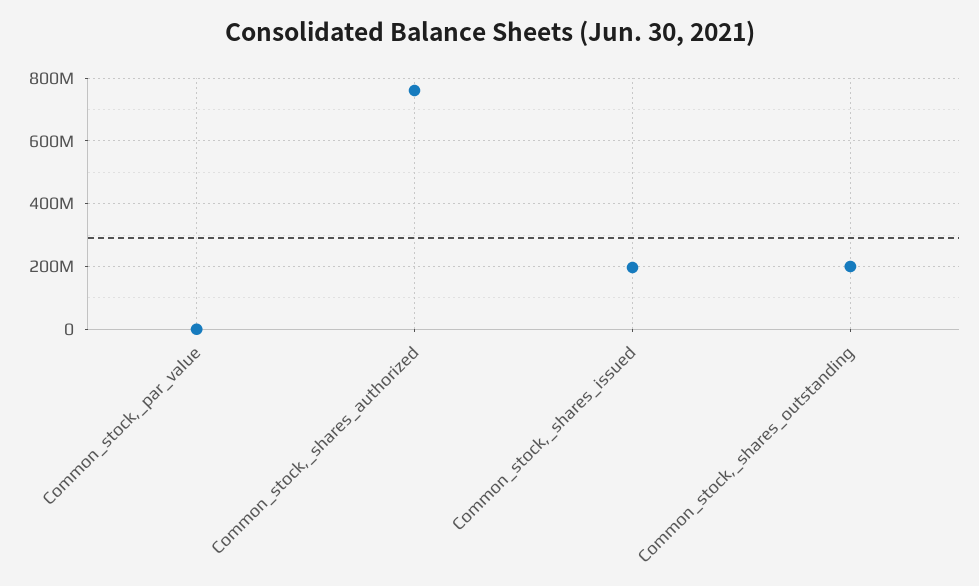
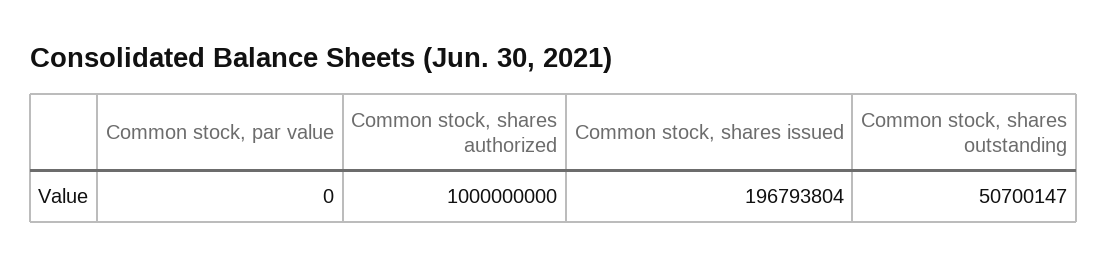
Common_stock,_shares_authorized: 760000000 -> 1000000000
Common_stock,_shares_outstanding: 200000000 -> 50700147

